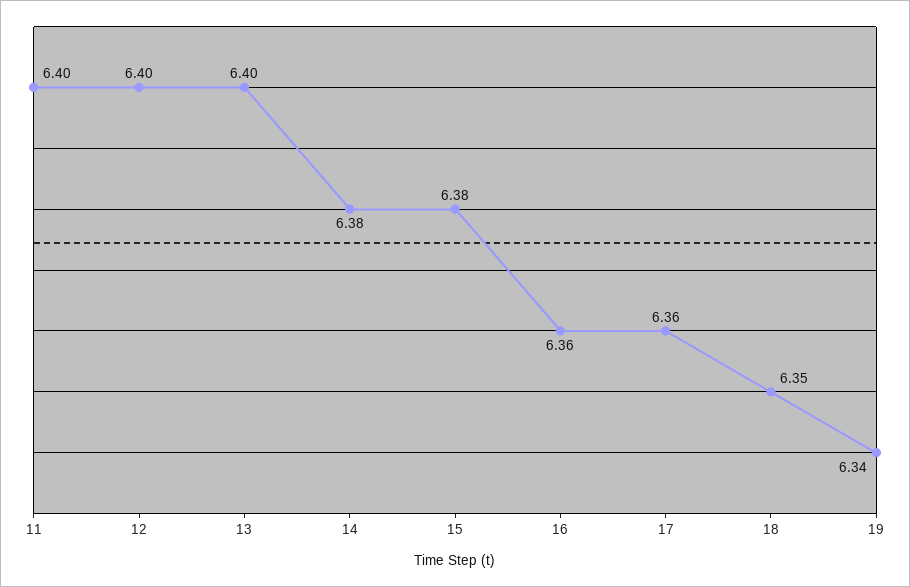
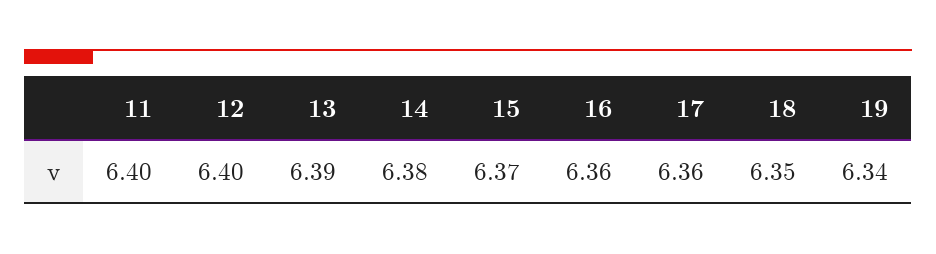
13: 6.4 -> 6.39
15: 6.38 -> 6.37

